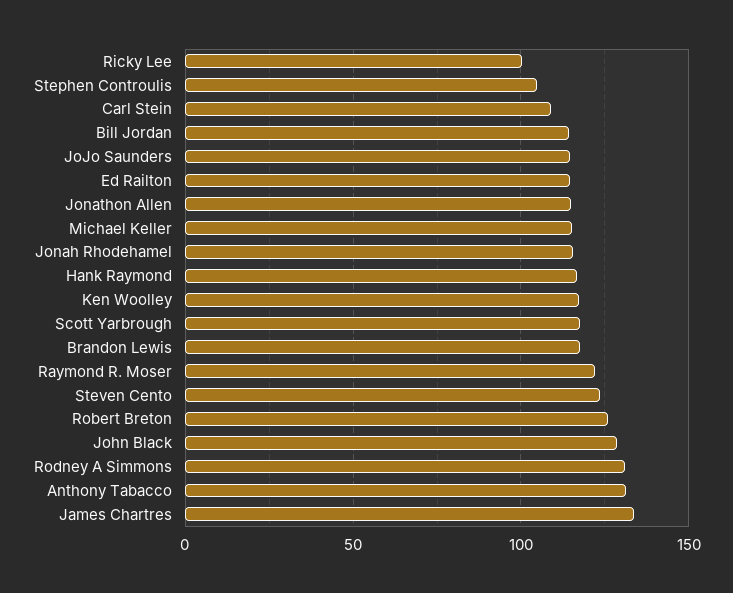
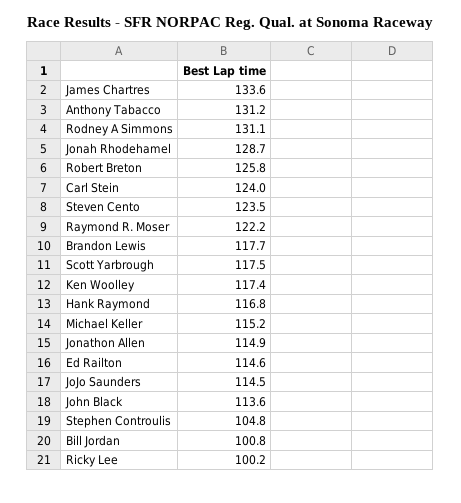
Carl Stein: 110 -> 124
Bill Jordan: 115 -> 100.8
Jonah Rhodehamel: 115 -> 128.7
John Black: 130 -> 113.6

